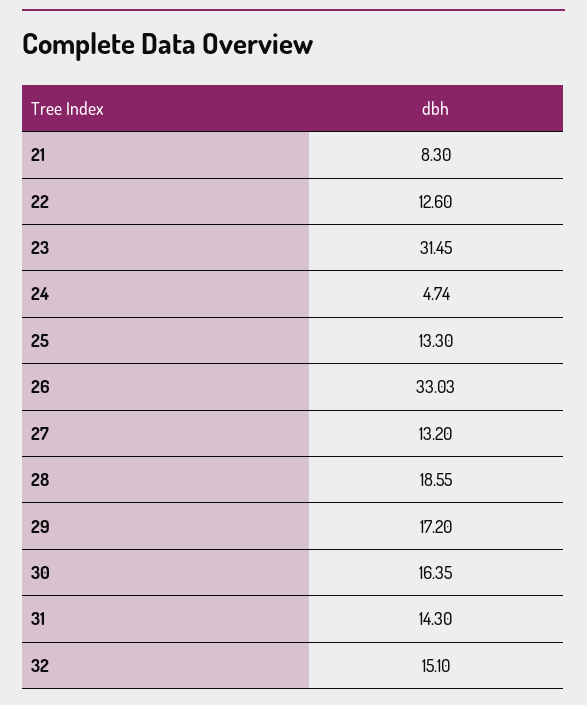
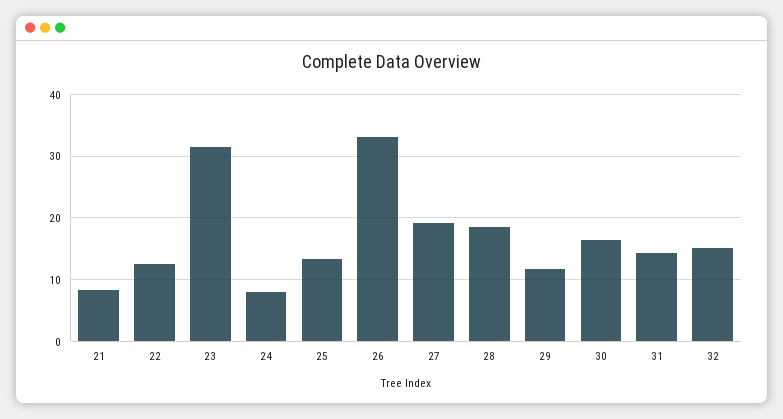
24: 4.74 -> 8
27: 13.2 -> 19
29: 17.2 -> 12

